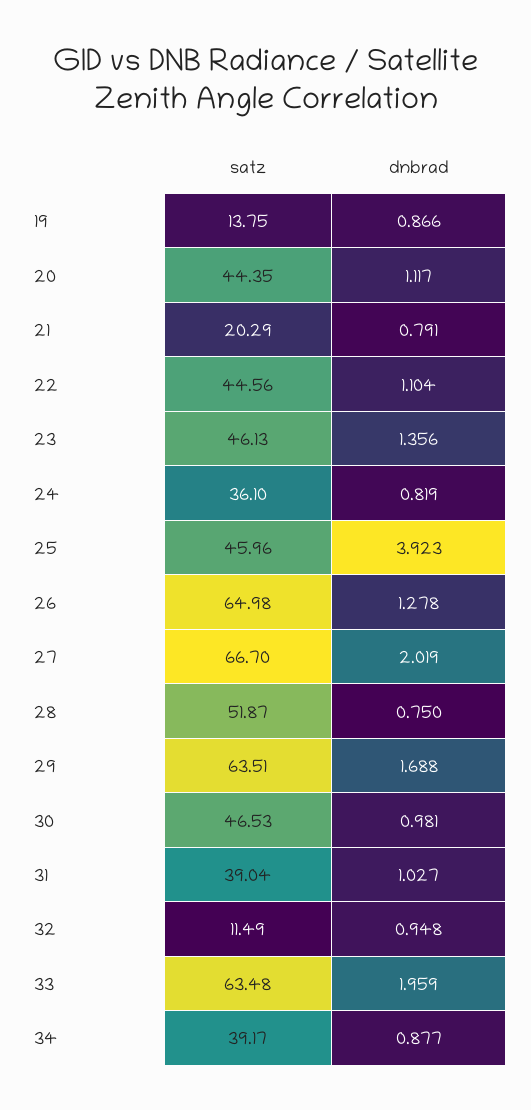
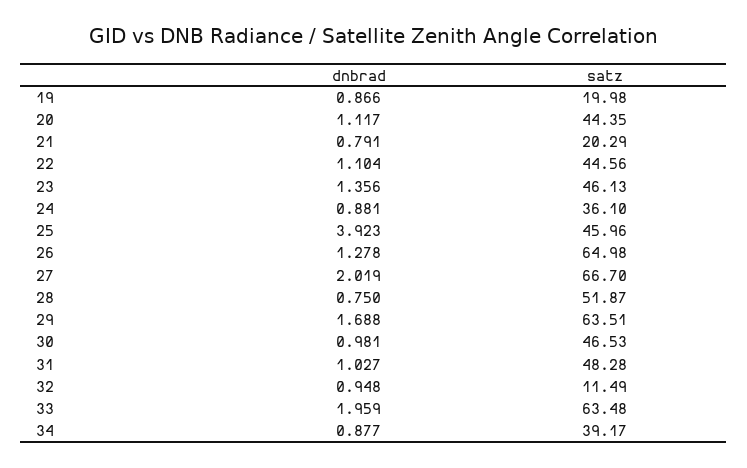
satz, 19: 13.75 -> 19.98
dnbrad, 24: 0.819 -> 0.881
satz, 31: 39.04 -> 48.28

